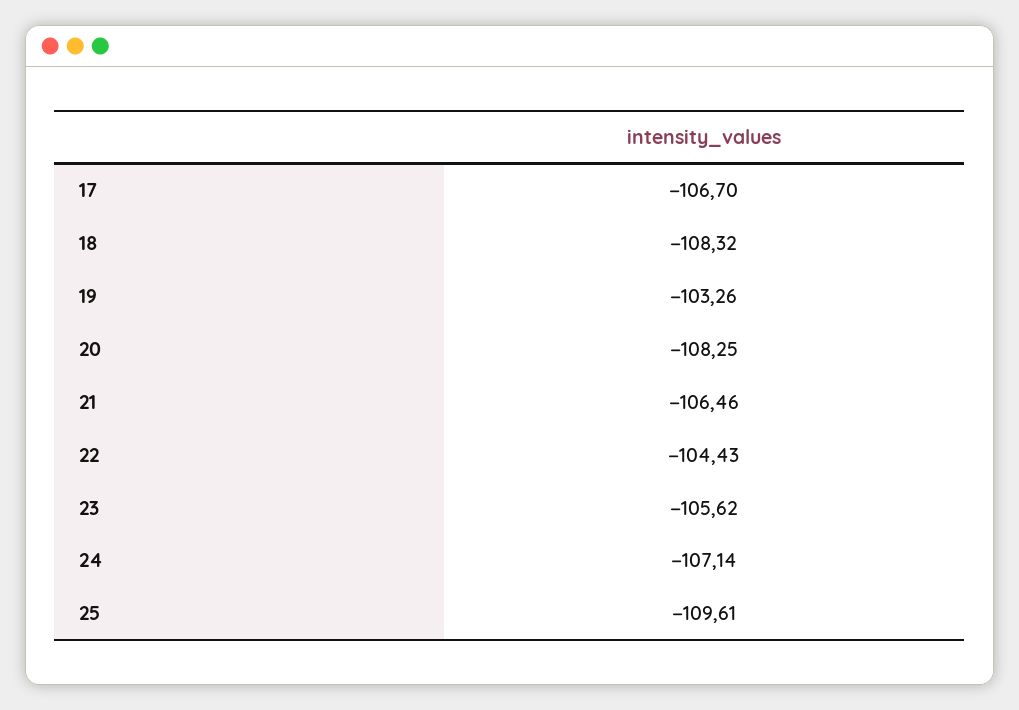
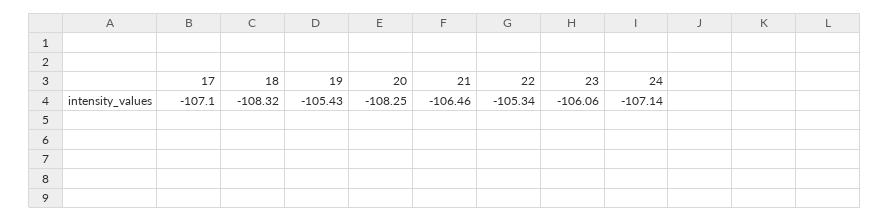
17: -106.7 -> -107.1
19: -103.26 -> -105.43
22: -104.43 -> -105.34
23: -105.62 -> -106.06
25: -109.61 -> none

